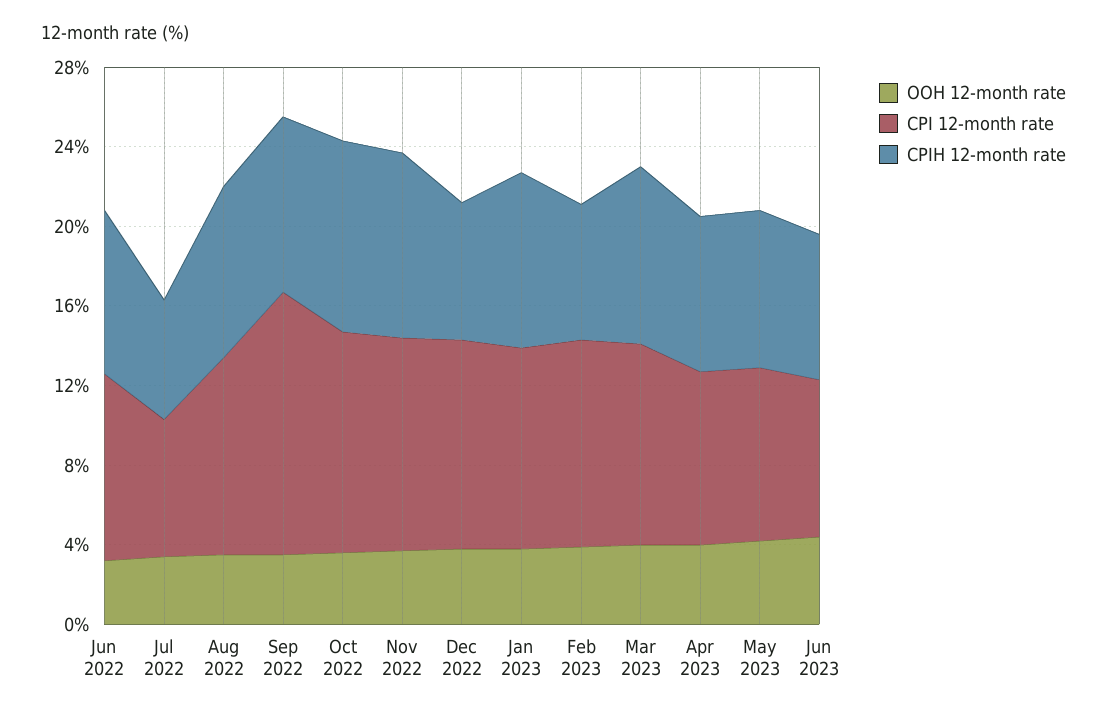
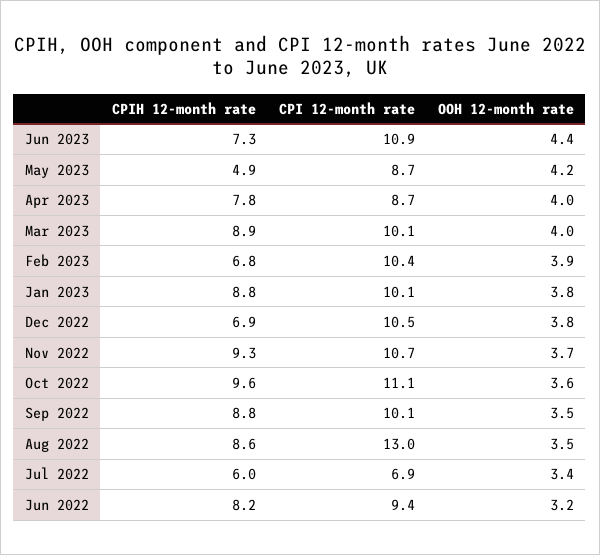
CPI 12-month rate, Aug 2022: 10 -> 13
CPI 12-month rate, Sep 2022: 13 -> 10.1
CPIH 12-month rate, May 2023: 8 -> 4.9
CPI 12-month rate, Jun 2023: 8 -> 10.9

